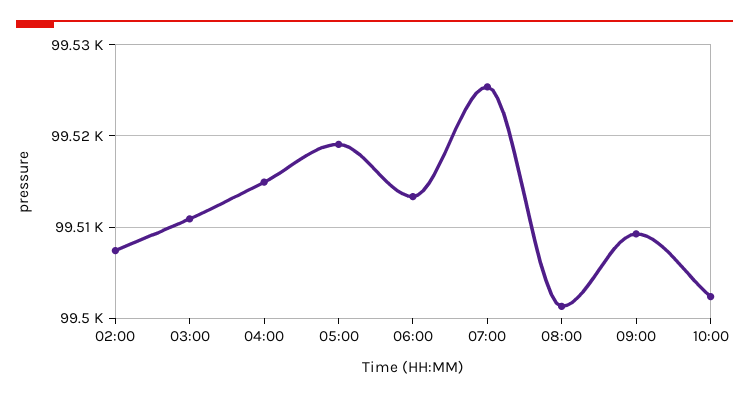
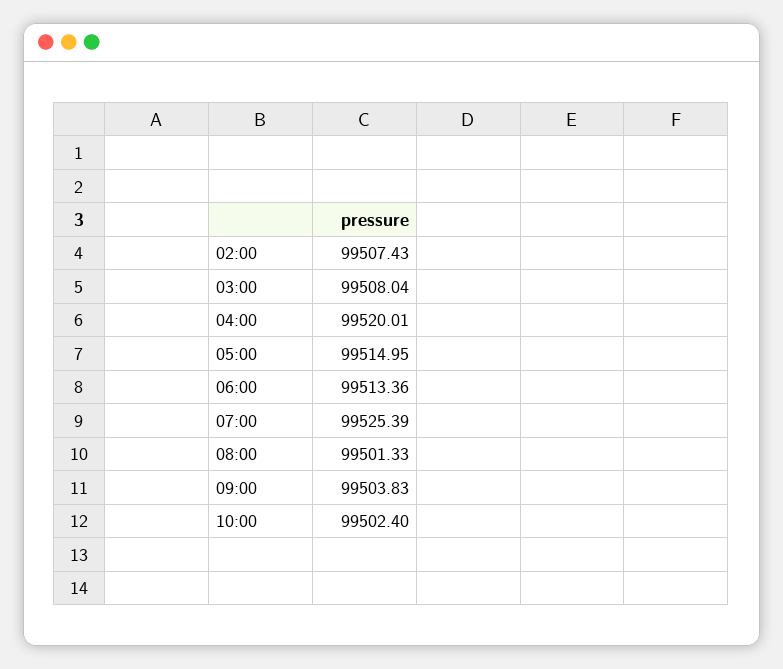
03:00: 99511 -> 99508.04
04:00: 99515 -> 99520.01
05:00: 99519 -> 99514.95
09:00: 99509 -> 99503.83

